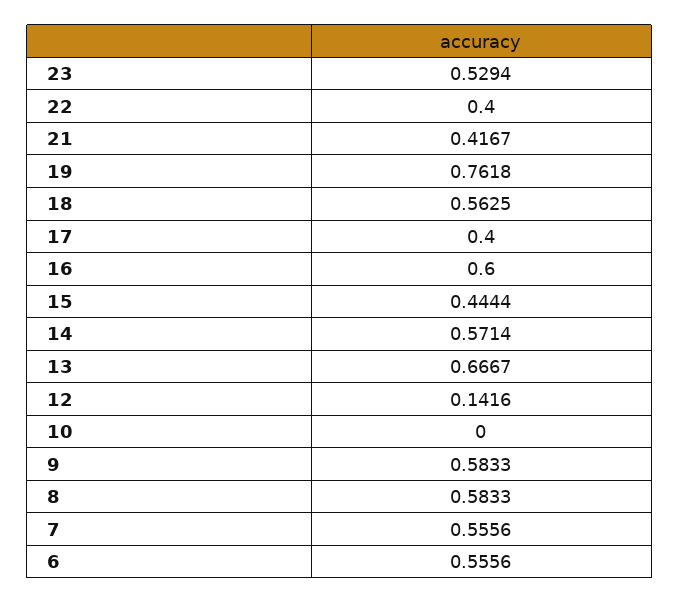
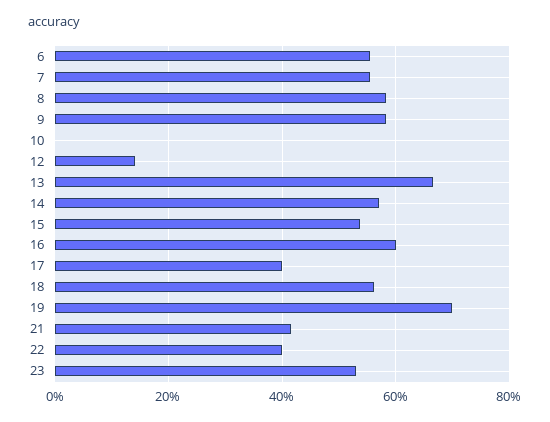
19: 0.7618 -> 0.7
15: 0.4444 -> 0.54

